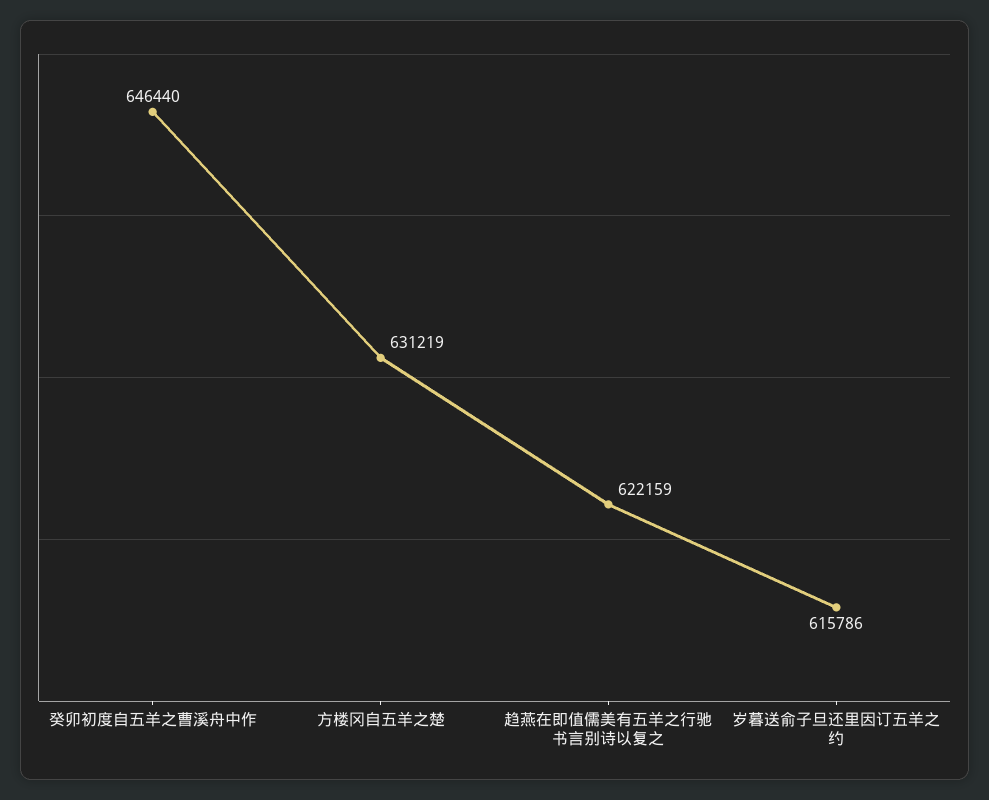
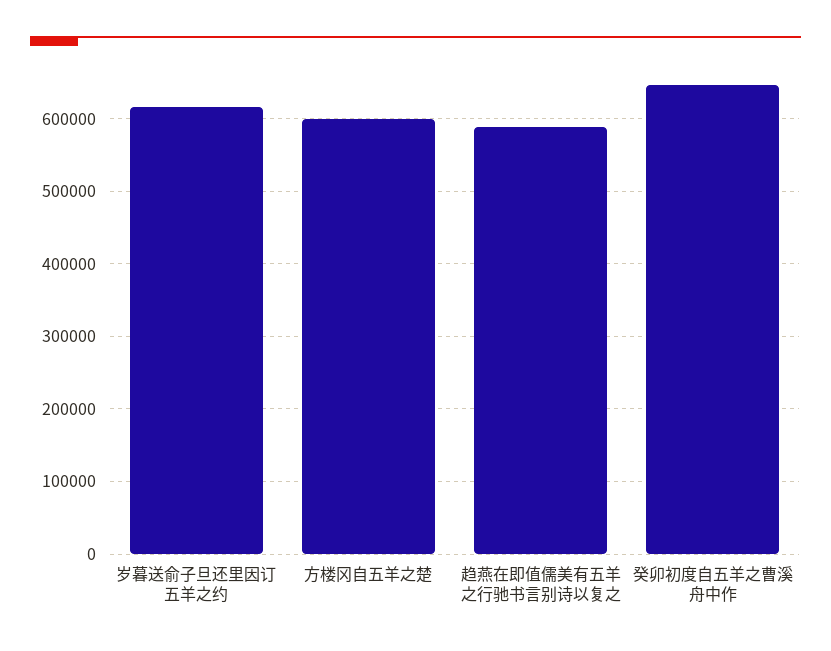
方楼冈自五羊之楚: 631219 -> 600000
趋燕在即值儒美有五羊之行驰书言别诗以复之: 622159 -> 590000

